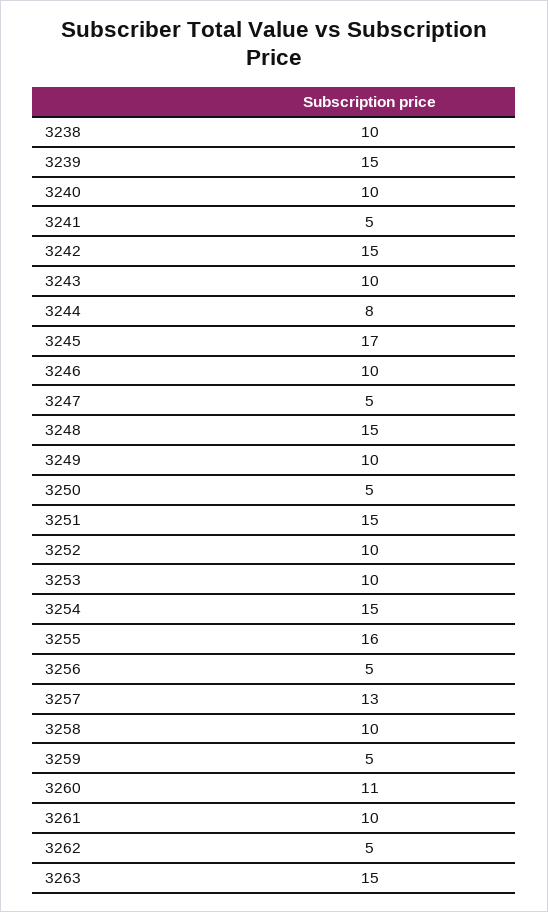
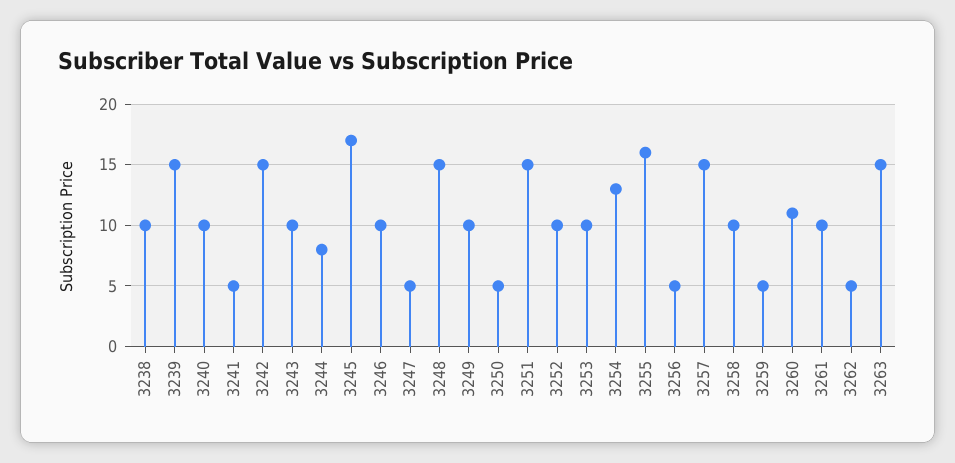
3254: 15 -> 13
3257: 13 -> 15

